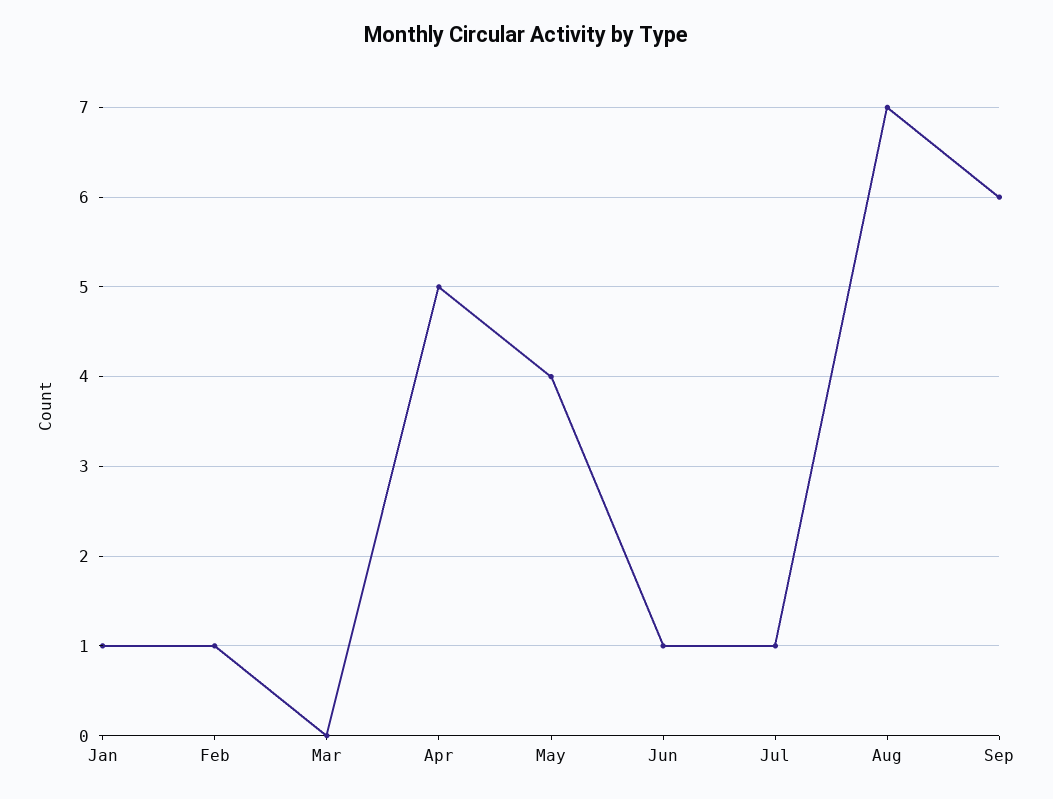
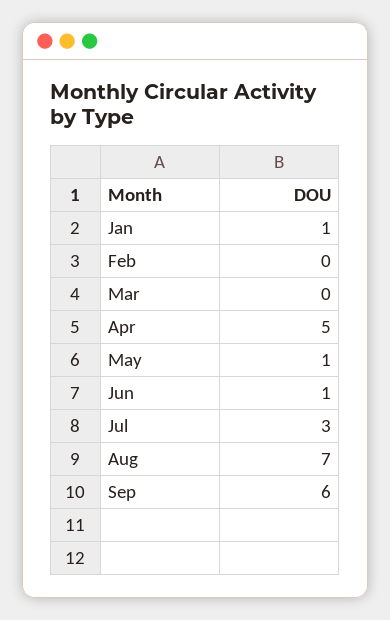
Feb: 1 -> 0
May: 4 -> 1
Jul: 1 -> 3

